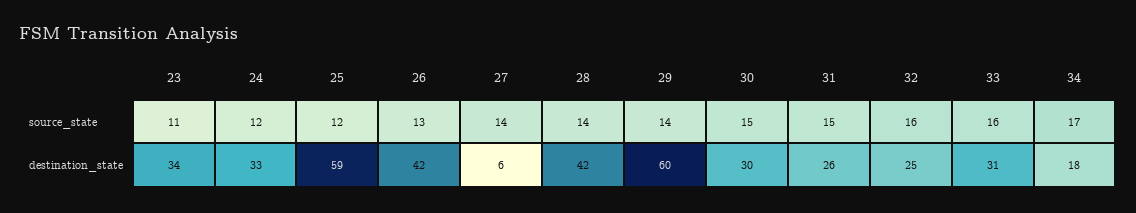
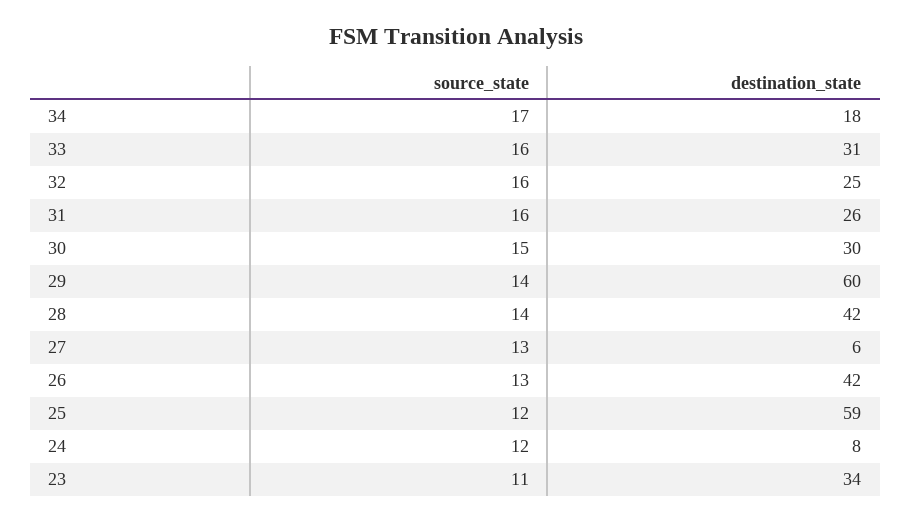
27, source_state: 14 -> 13
31, source_state: 15 -> 16
24, destination_state: 33 -> 8

